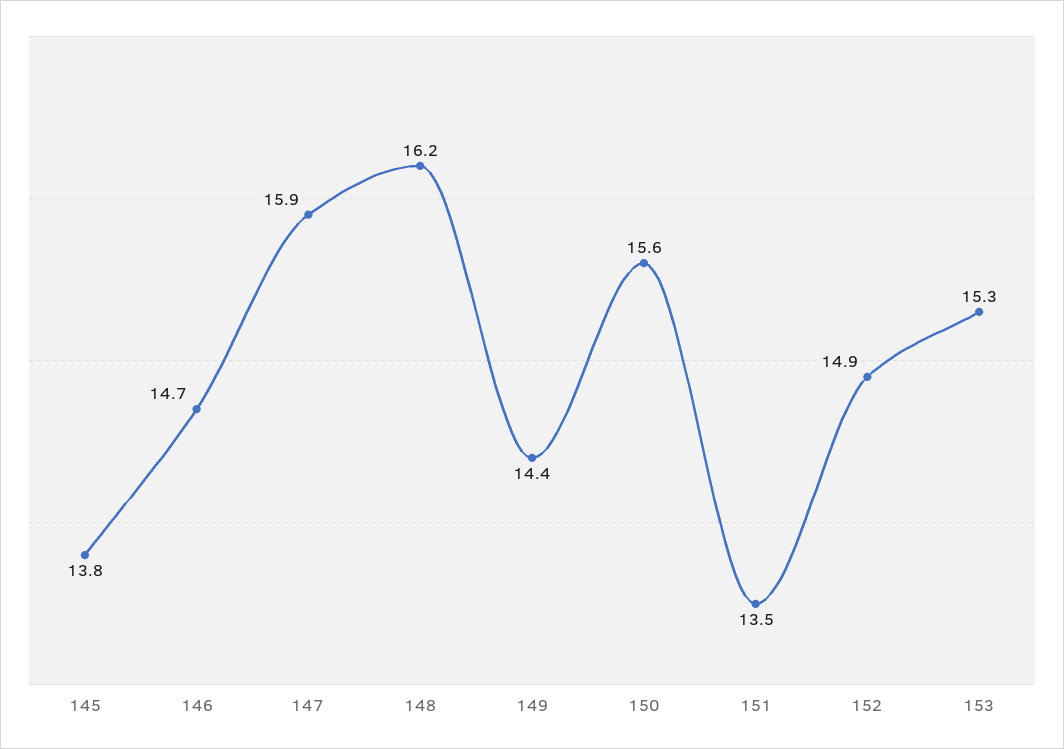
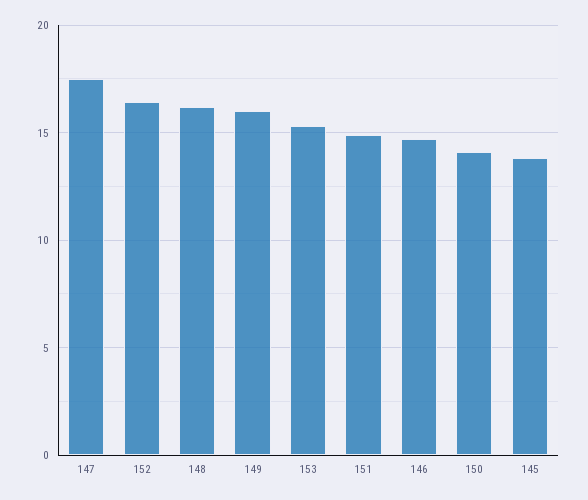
147: 15.9 -> 17.5
149: 14.4 -> 16
150: 15.6 -> 14
151: 13.5 -> 15
152: 14.9 -> 16.5

